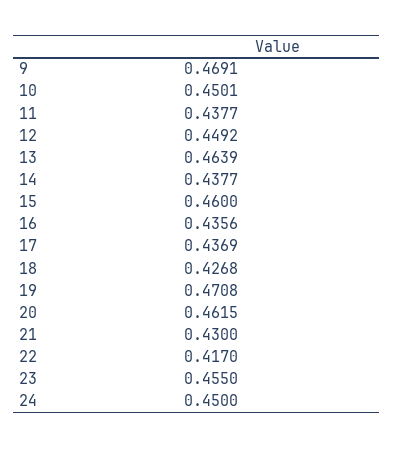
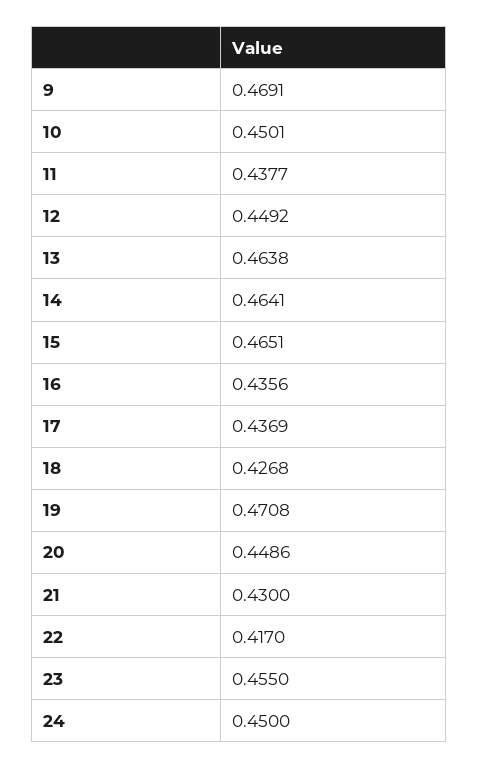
13: 0.4639 -> 0.4638
14: 0.4377 -> 0.4641
15: 0.46 -> 0.4651
20: 0.4615 -> 0.4486

